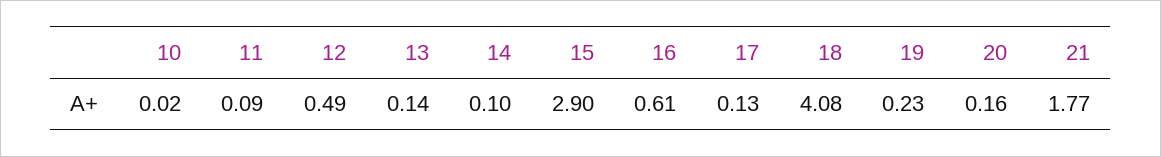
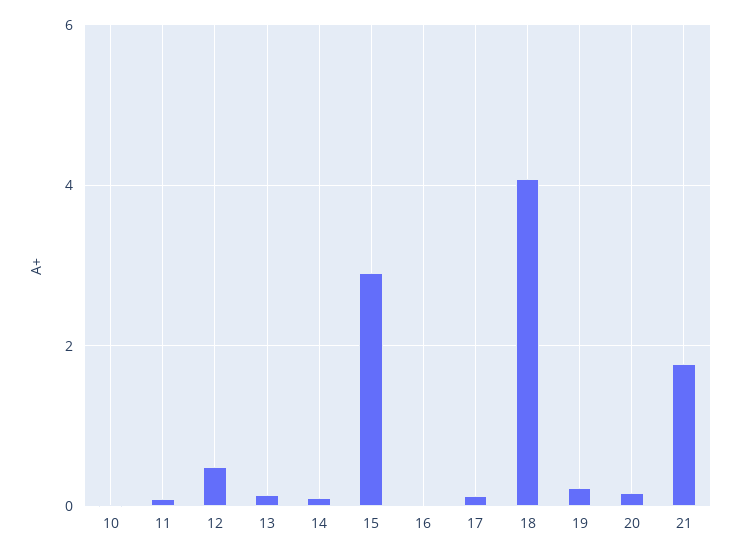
16: 0.61 -> 0

